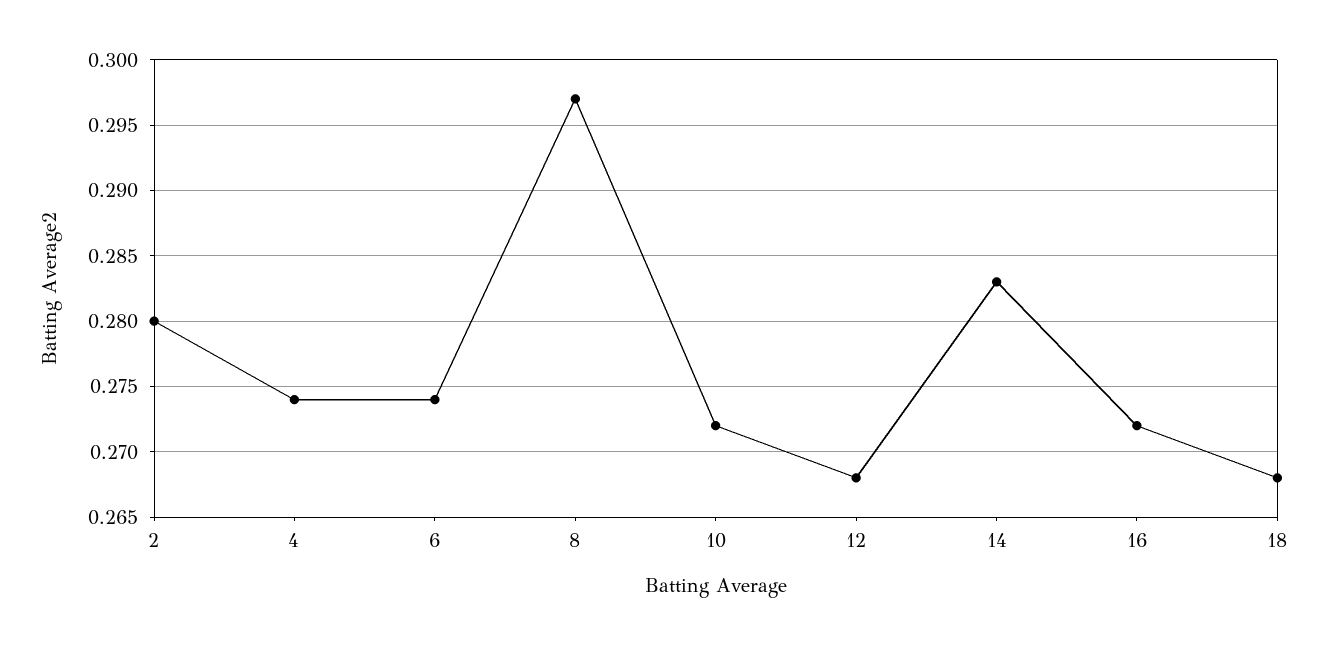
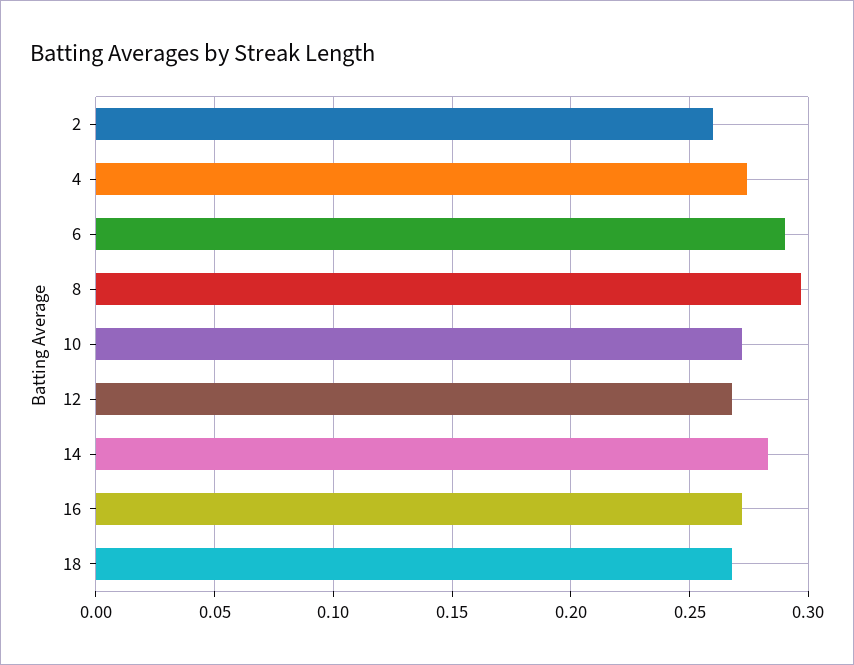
2: 0.28 -> 0.26
6: 0.274 -> 0.29

